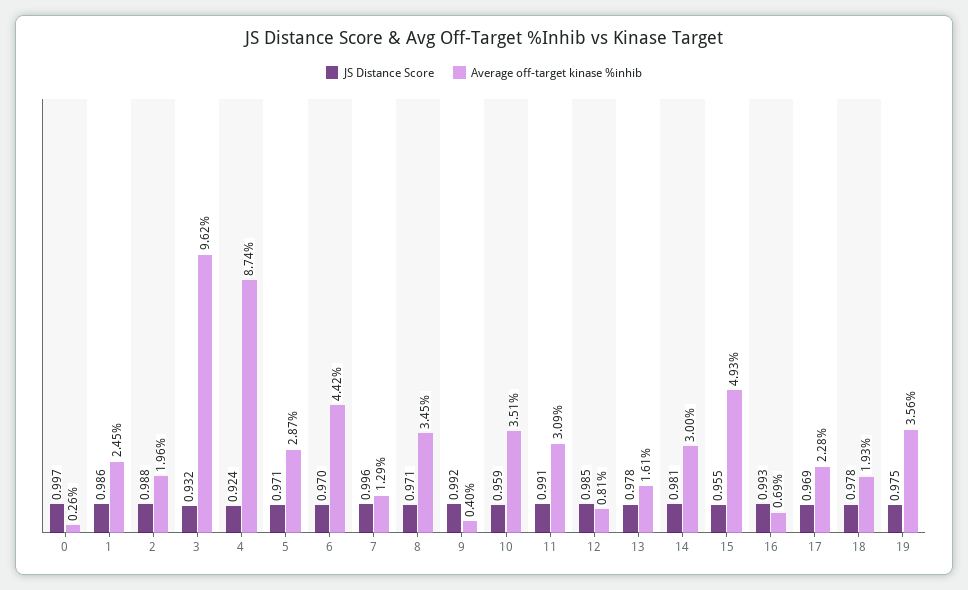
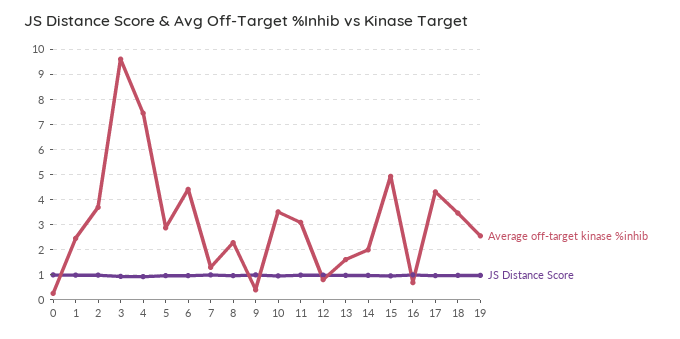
Average off-target kinase %inhib, 2: 1.96 -> 3.75
Average off-target kinase %inhib, 4: 8.74 -> 7.5
Average off-target kinase %inhib, 8: 3.45 -> 2.25
Average off-target kinase %inhib, 14: 3 -> 2
Average off-target kinase %inhib, 17: 2.28 -> 4.25
Average off-target kinase %inhib, 18: 1.93 -> 3.5
Average off-target kinase %inhib, 19: 3.56 -> 2.5

